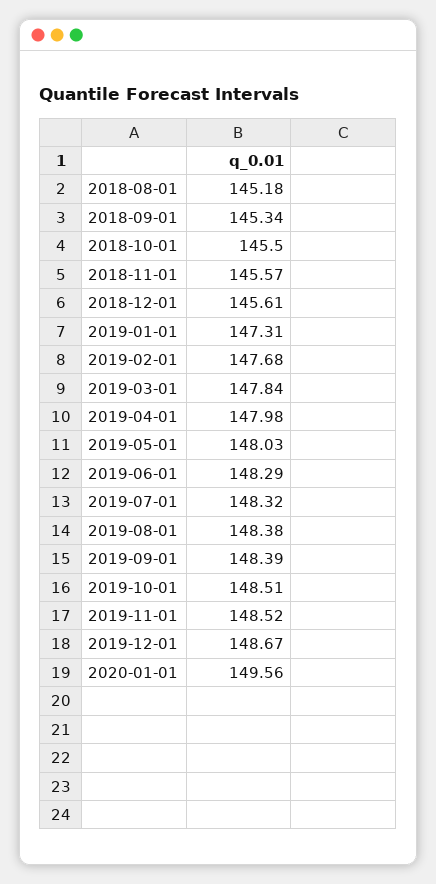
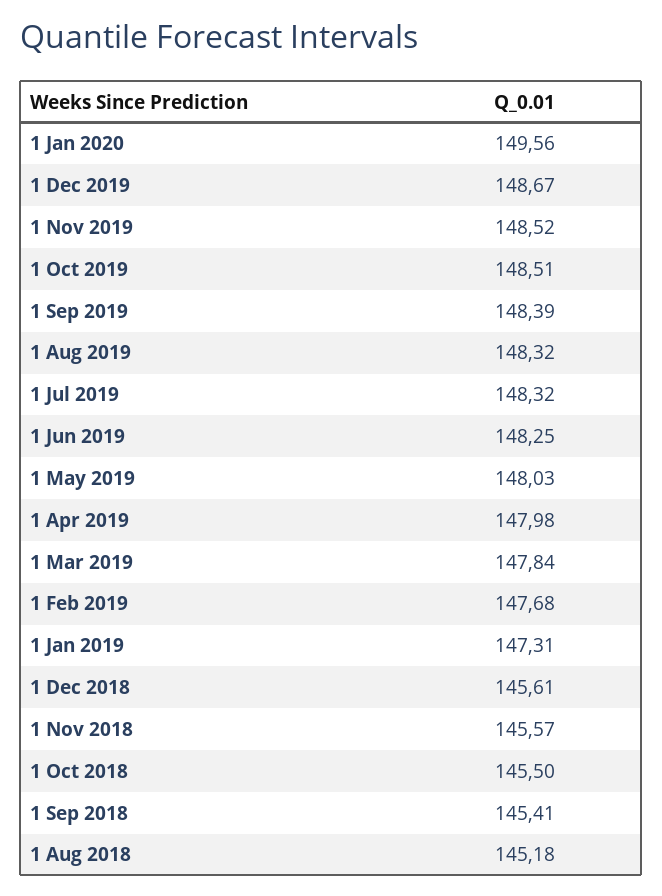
2018-09-01: 145.34 -> 145.41
2019-06-01: 148.29 -> 148.25
2019-08-01: 148.38 -> 148.32

